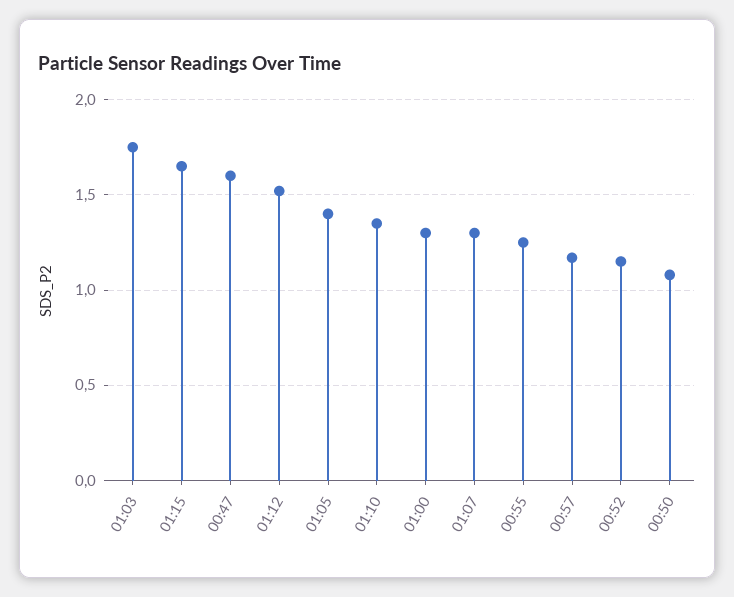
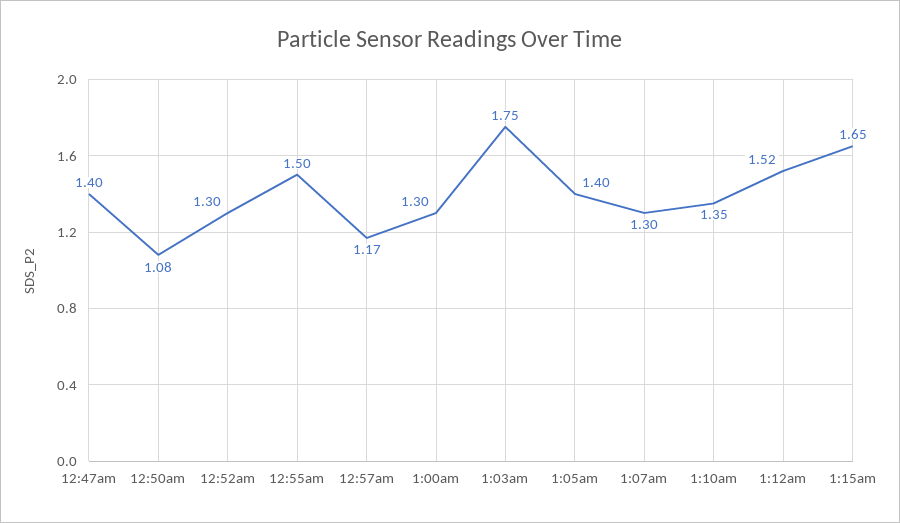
00:47: 1.6 -> 1.4
00:55: 1.25 -> 1.5
00:52: 1.15 -> 1.3

